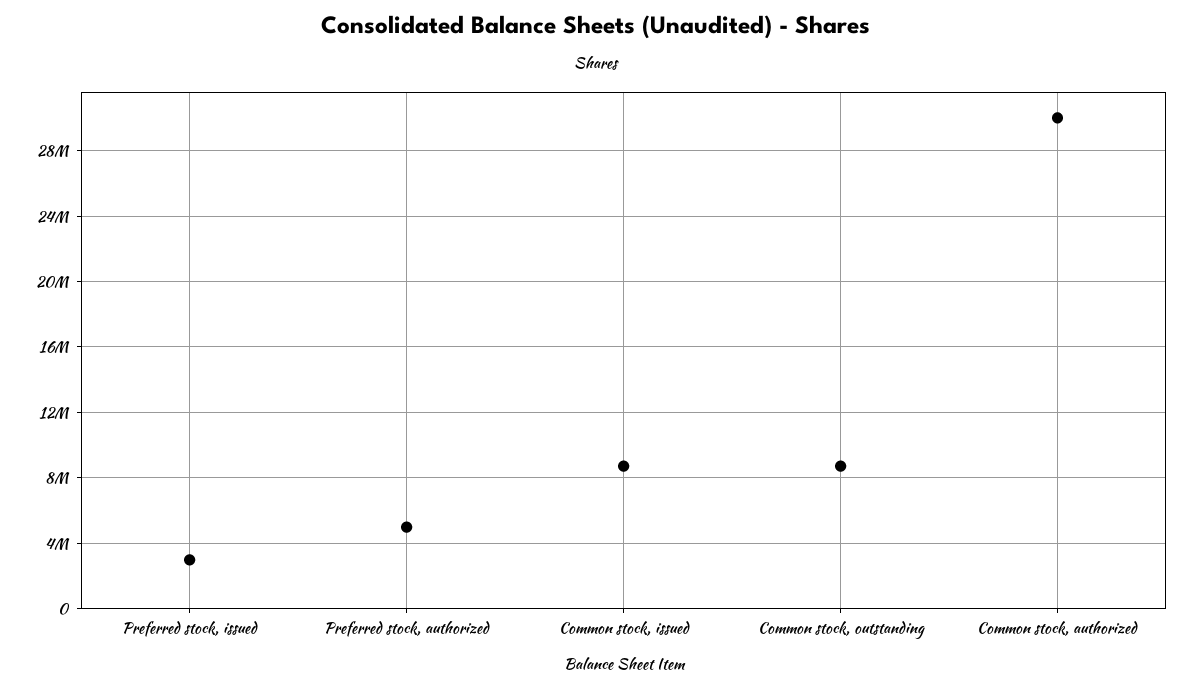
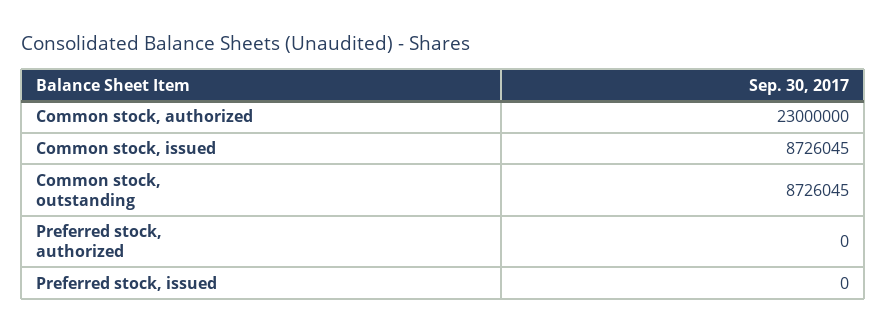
Preferred stock, issued: 3000000 -> 0
Preferred stock, authorized: 5000000 -> 0
Common stock, authorized: 30000000 -> 23000000

